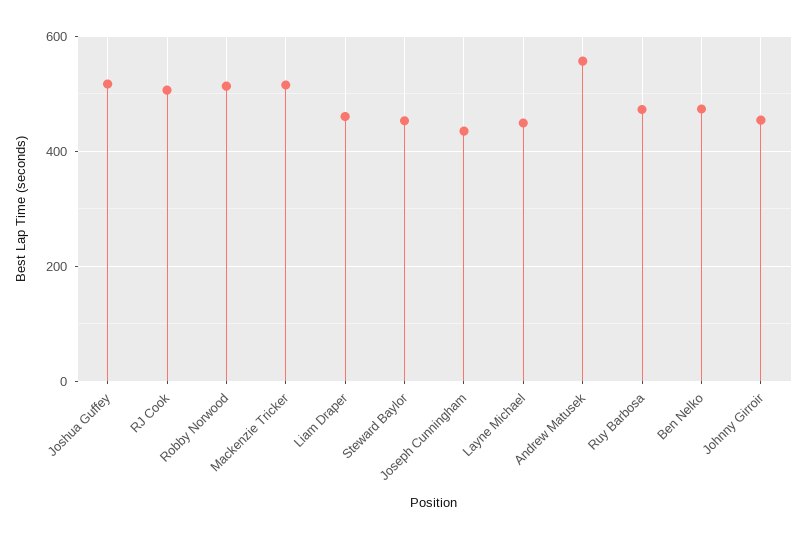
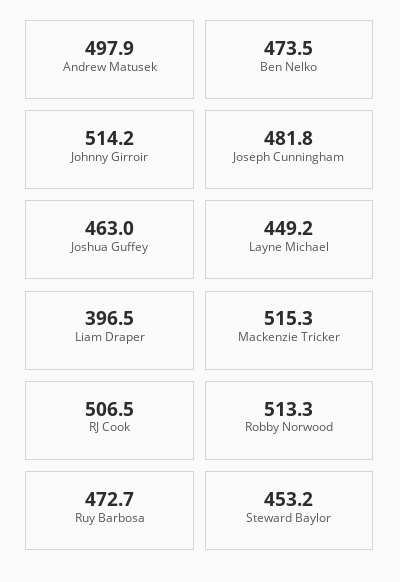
Joshua Guffey: 520 -> 463
Liam Draper: 460 -> 396.5
Joseph Cunningham: 440 -> 481.8
Andrew Matusek: 560 -> 497.9
Johnny Girroir: 460 -> 514.2

